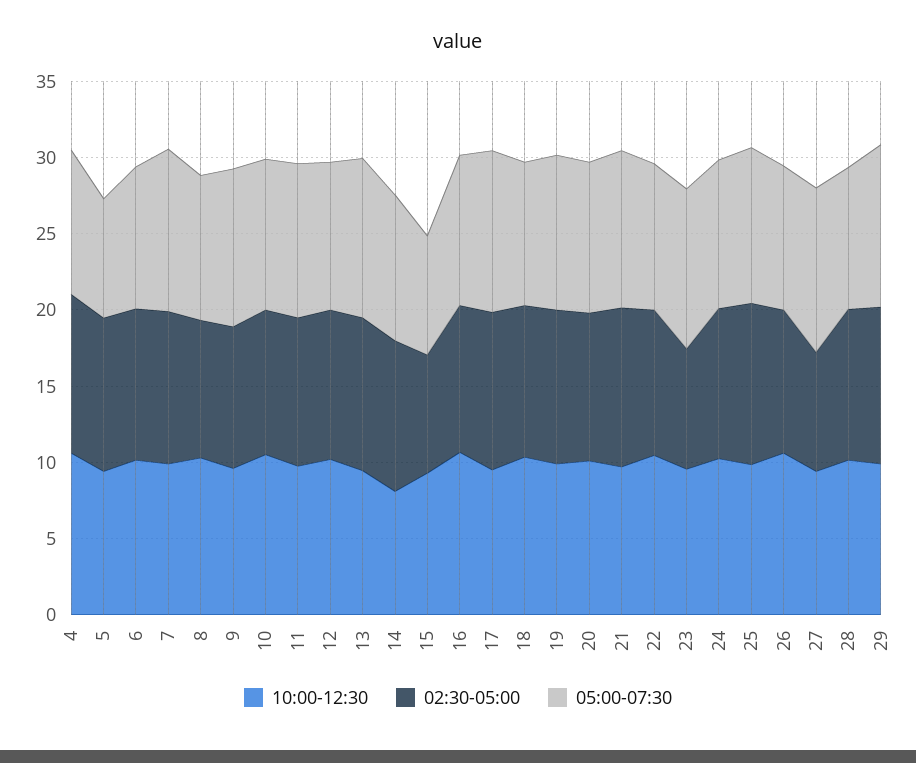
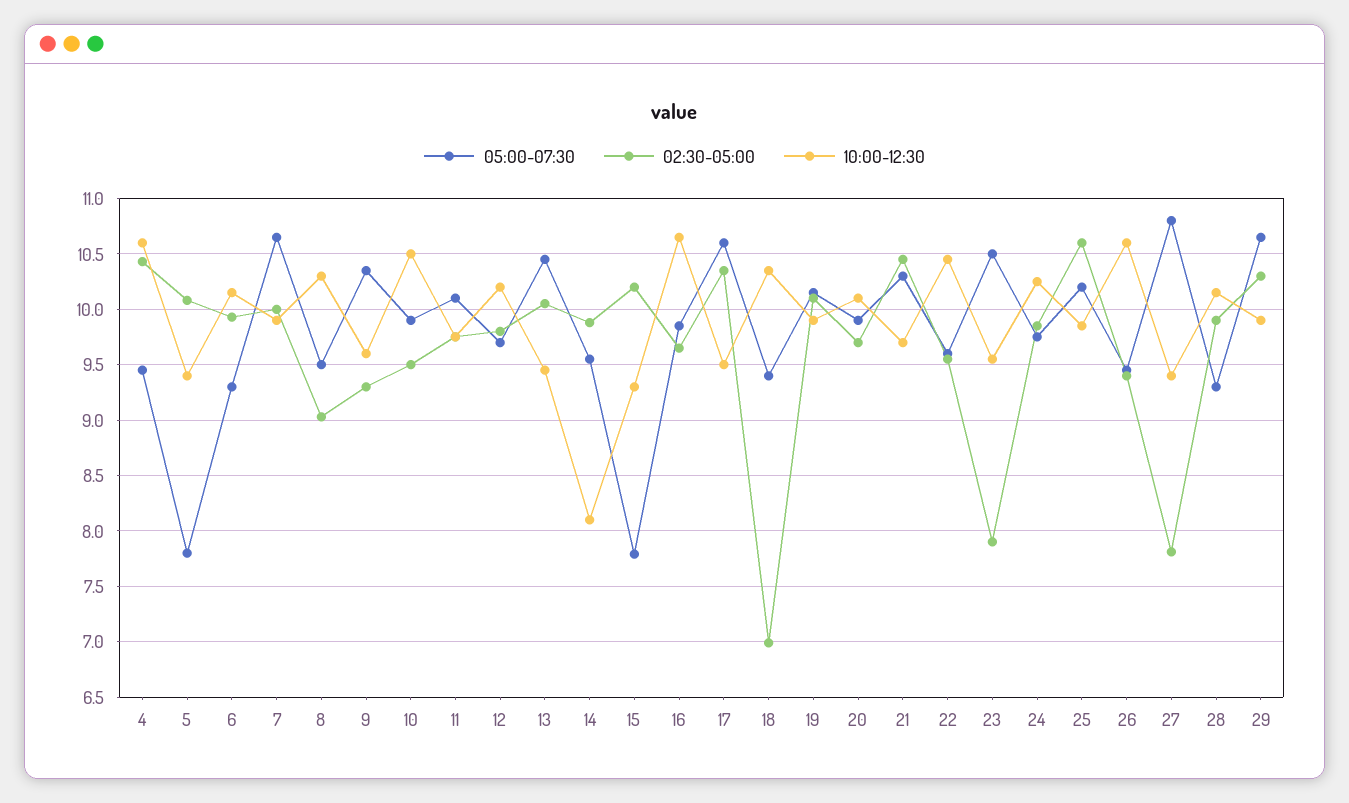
02:30-05:00, 15: 8 -> 10.2
02:30-05:00, 18: 10 -> 7

